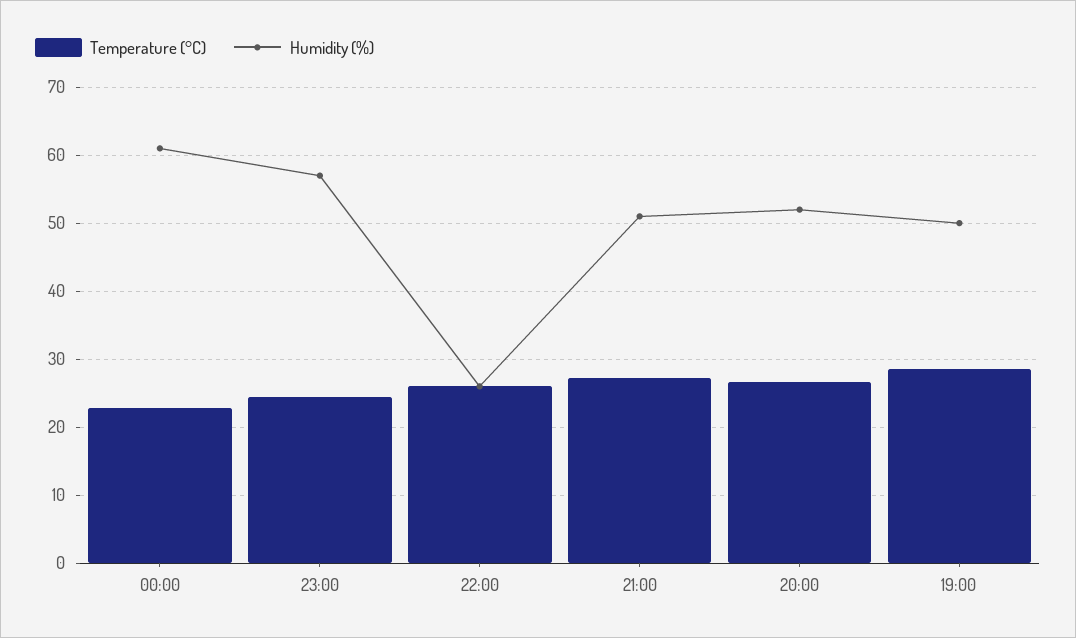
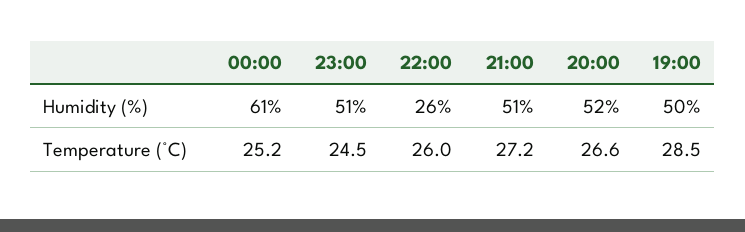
Temperature (°C), 00:00: 23 -> 25.2
Humidity (%), 23:00: 57 -> 51

